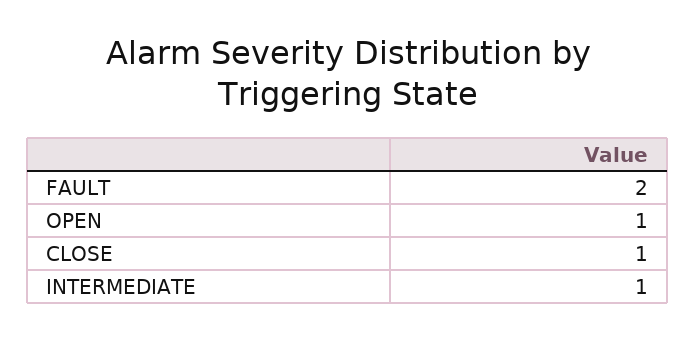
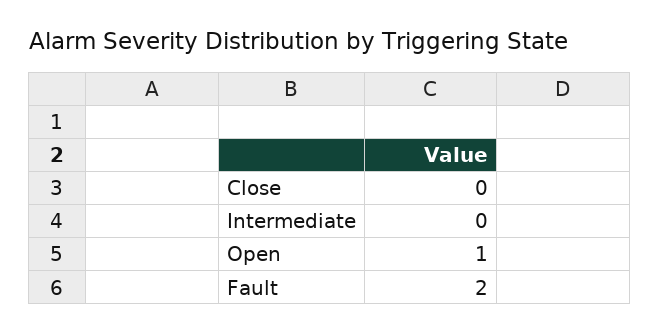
CLOSE: 1 -> 0
INTERMEDIATE: 1 -> 0

